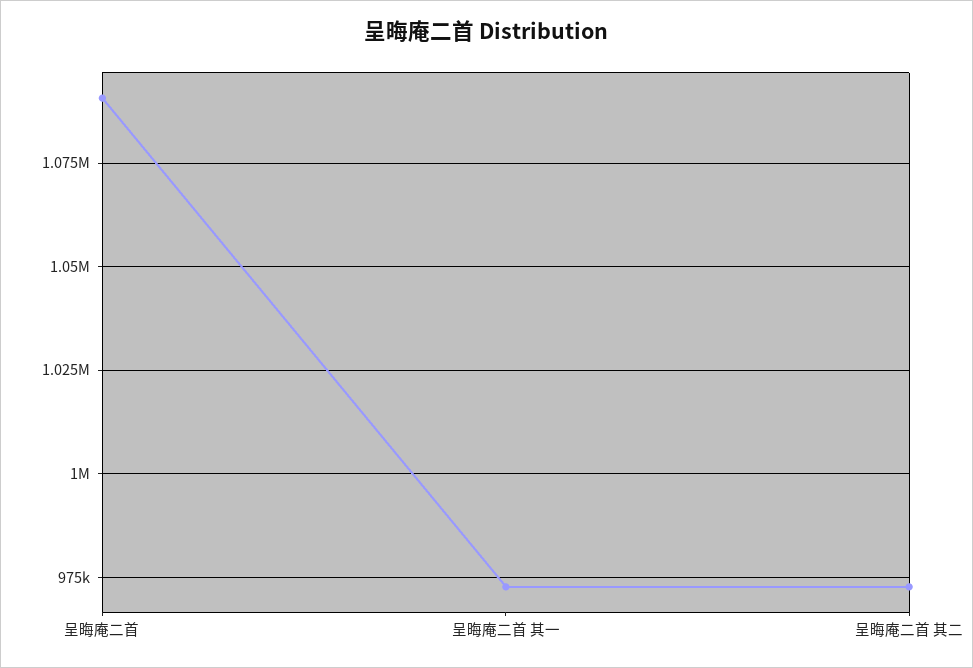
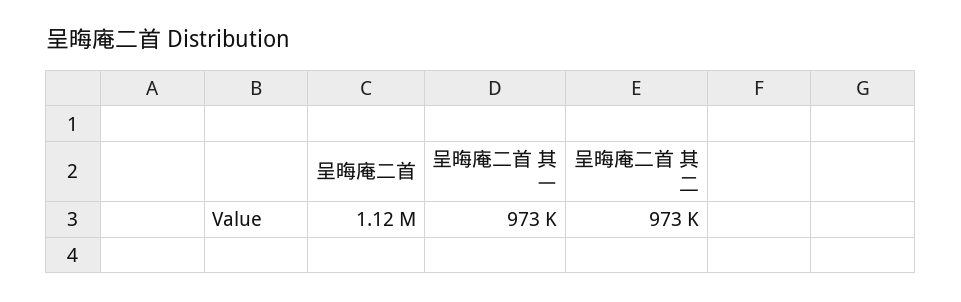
呈晦庵二首: 1090000 -> 1120000

